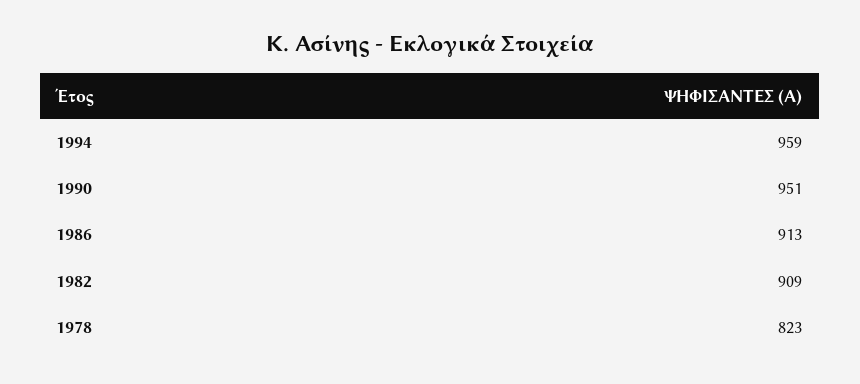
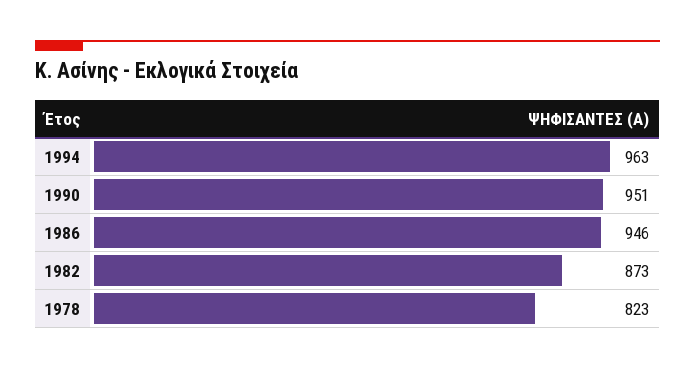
1994: 959 -> 963
1986: 913 -> 946
1982: 909 -> 873

